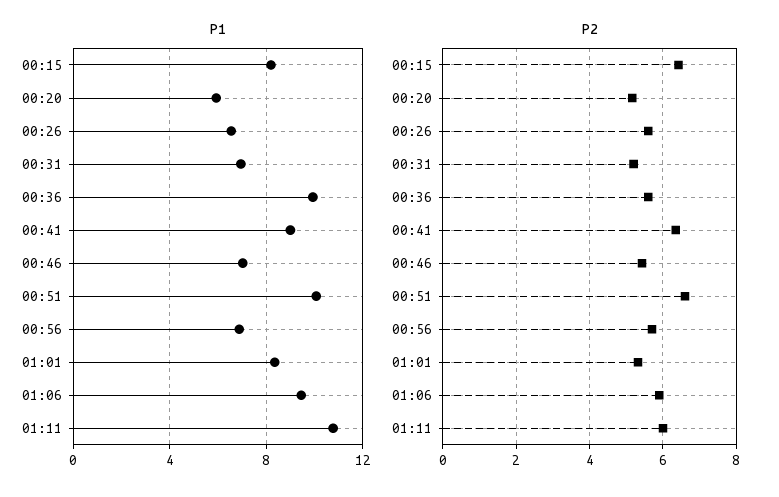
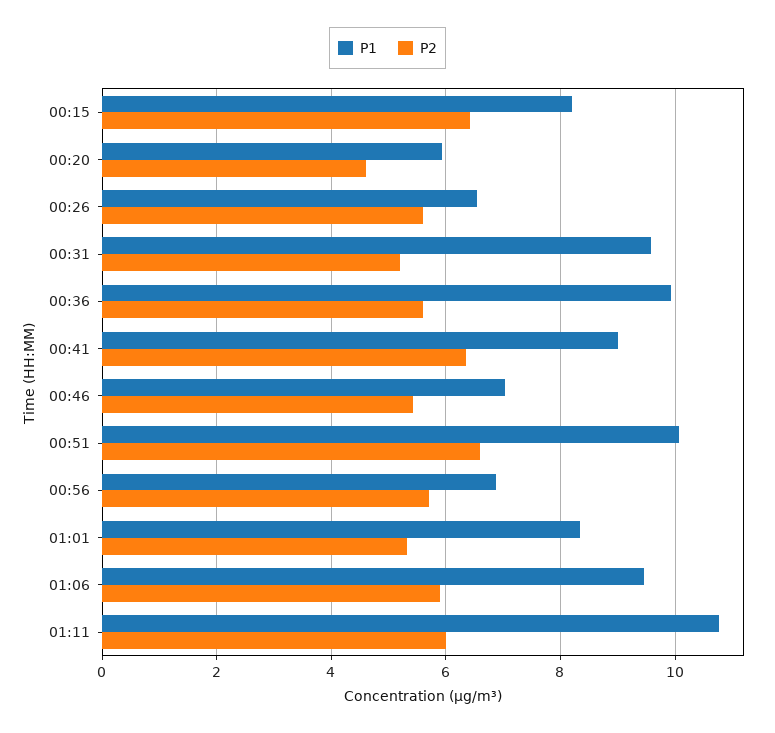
P1, 00:31: 7 -> 9.6
P2, 00:20: 5.2 -> 4.6

